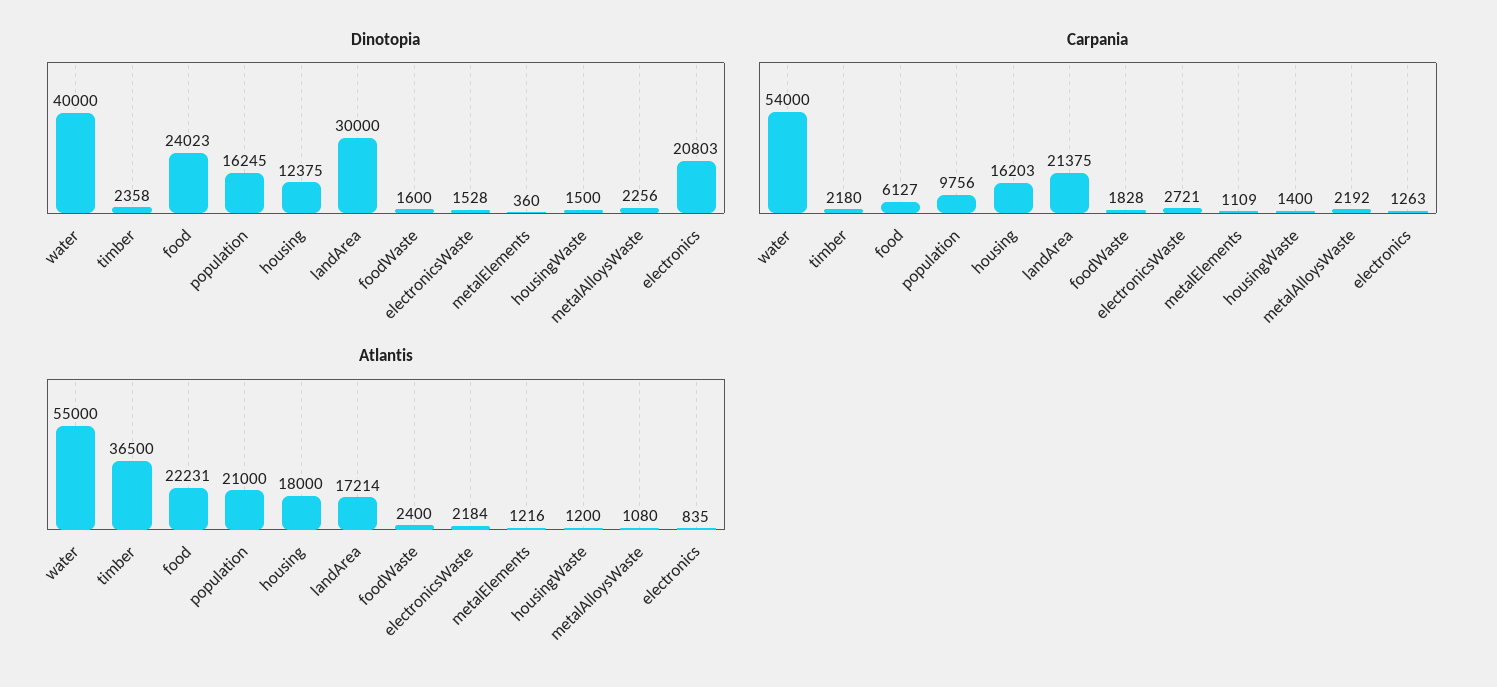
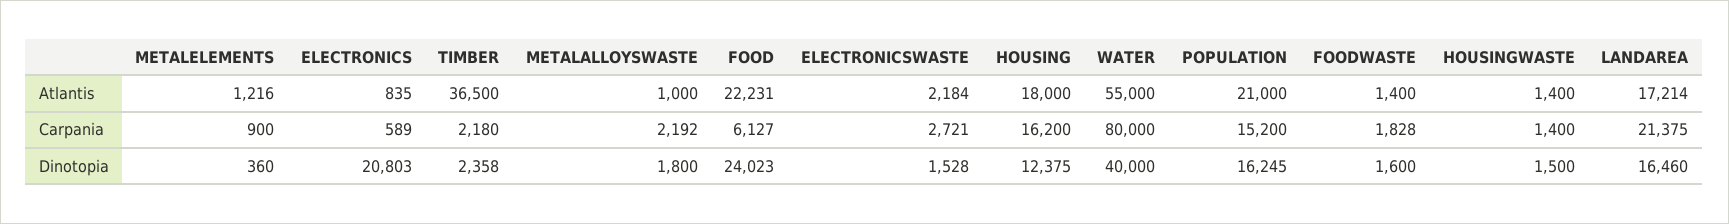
Dinotopia, landArea: 30000 -> 16460
Dinotopia, metalAlloysWaste: 2256 -> 1800
Carpania, water: 54000 -> 80000
Carpania, population: 9756 -> 15200
Carpania, housing: 16203 -> 16200
Carpania, metalElements: 1109 -> 900
Carpania, electronics: 1263 -> 589
Atlantis, foodWaste: 2400 -> 1400
Atlantis, housingWaste: 1200 -> 1400
Atlantis, metalAlloysWaste: 1080 -> 1000

